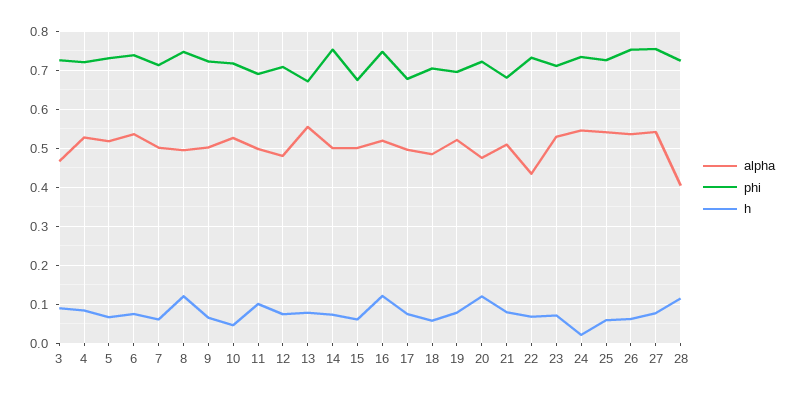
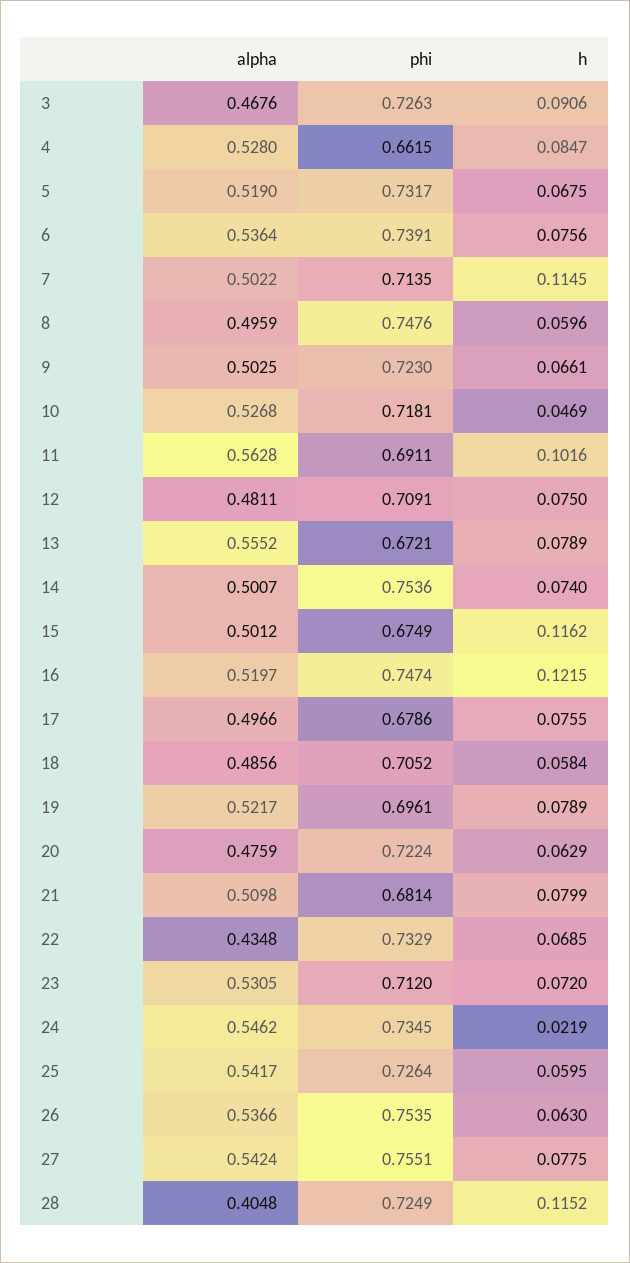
phi, 4: 0.72 -> 0.6615
h, 7: 0.06 -> 0.1145
h, 8: 0.12 -> 0.0596
alpha, 11: 0.5 -> 0.5628
h, 15: 0.06 -> 0.1162
h, 20: 0.12 -> 0.0629

